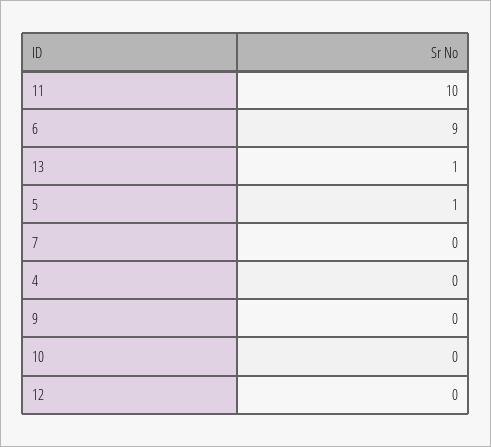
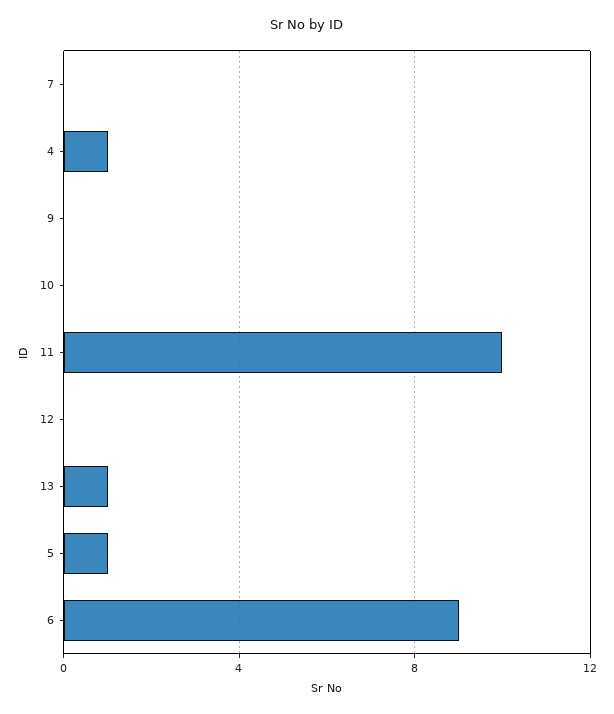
4: 0 -> 1

